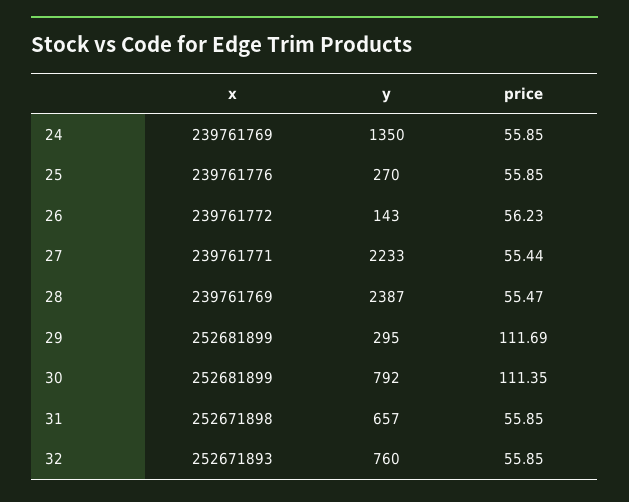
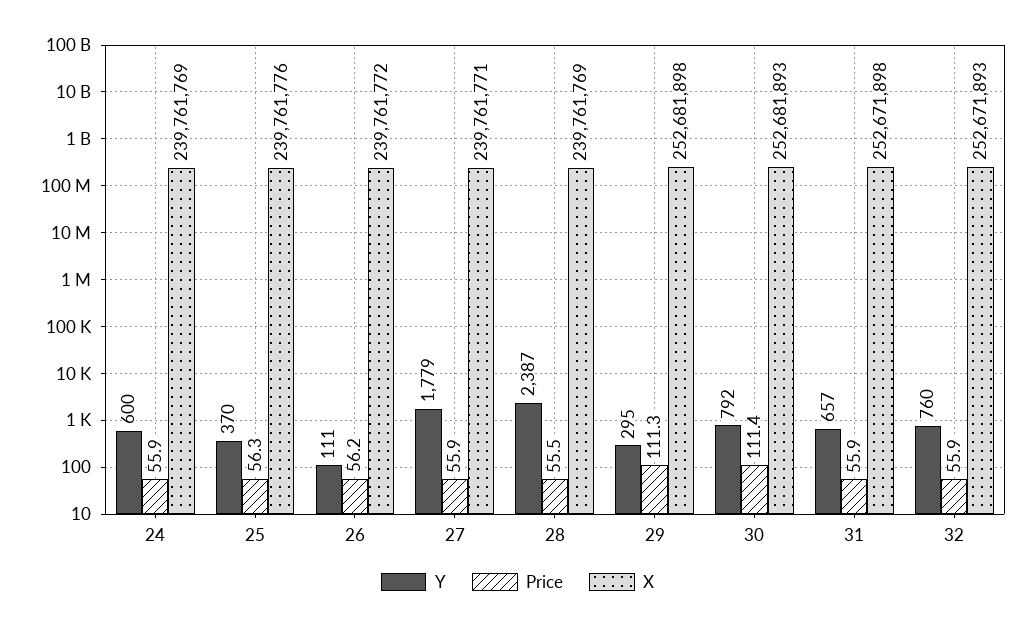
y, 24: 1350 -> 600
y, 25: 270 -> 370
price, 25: 55.85 -> 56.3
y, 26: 143 -> 111
y, 27: 2233 -> 1779
price, 27: 55.44 -> 55.9
x, 29: 252681899 -> 252681898
price, 29: 111.69 -> 111.3
x, 30: 252681899 -> 252681893

